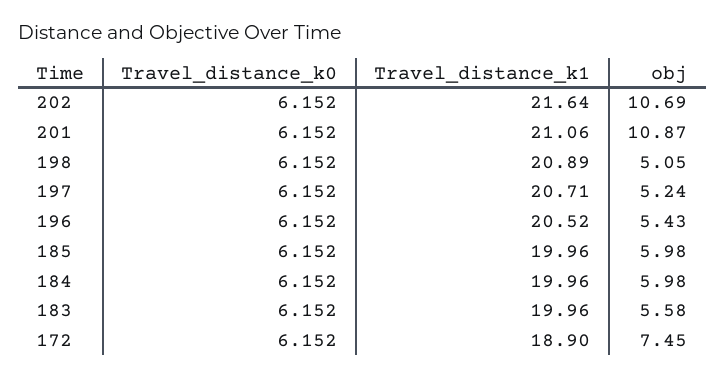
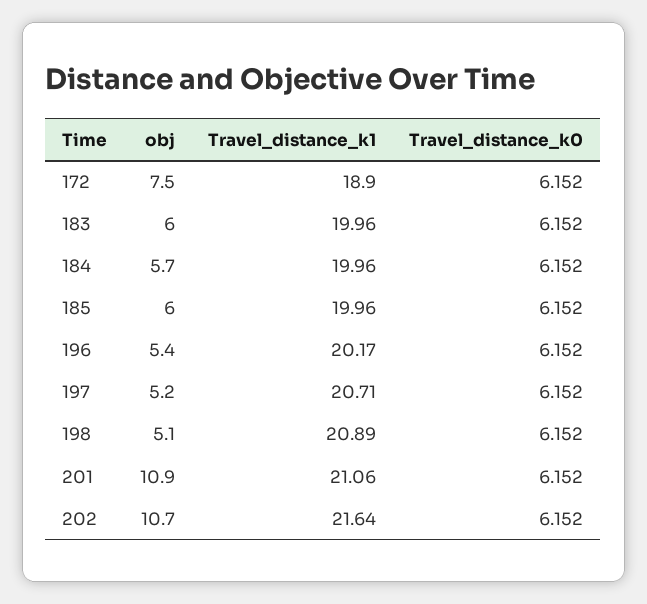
Travel_distance_k1, 196: 20.52 -> 20.17
obj, 184: 5.98 -> 5.7
obj, 183: 5.58 -> 6

